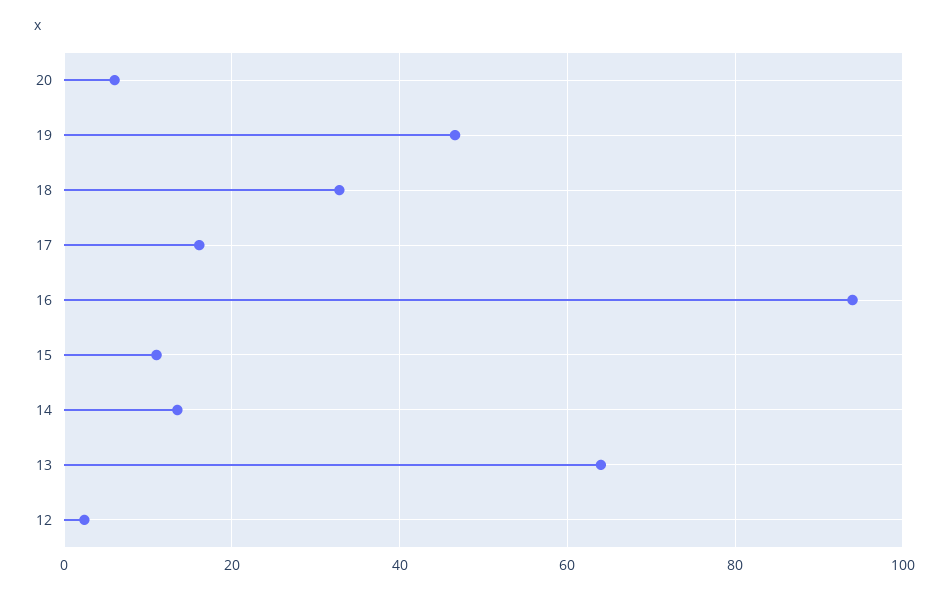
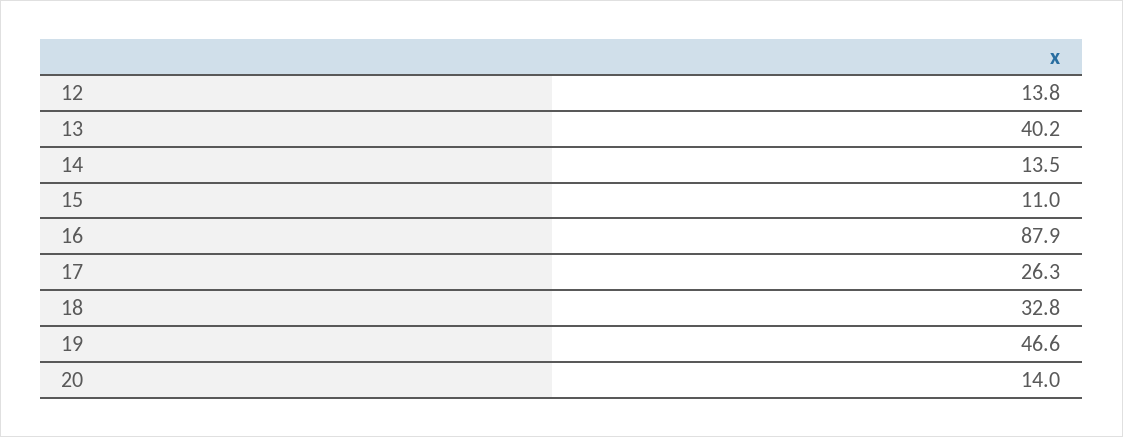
20: 6 -> 14
17: 16 -> 26.3
16: 94 -> 87.9
13: 64 -> 40.2
12: 2 -> 13.8

